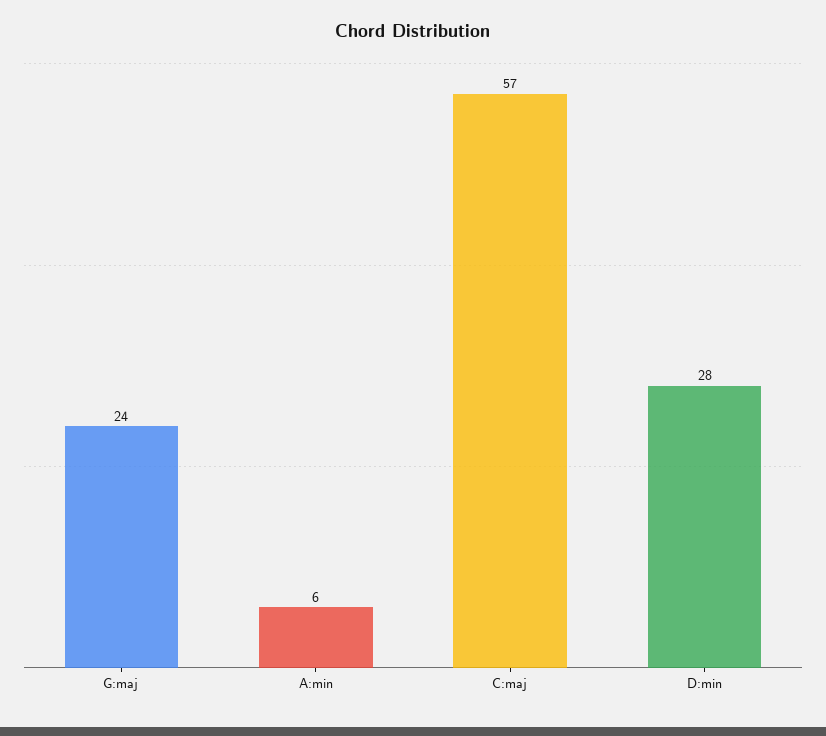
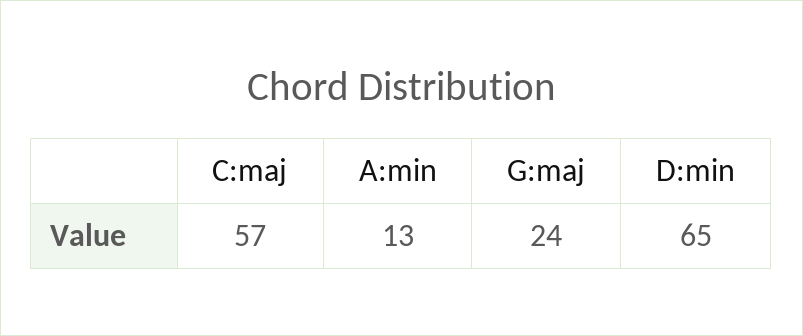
A:min: 6 -> 13
D:min: 28 -> 65

